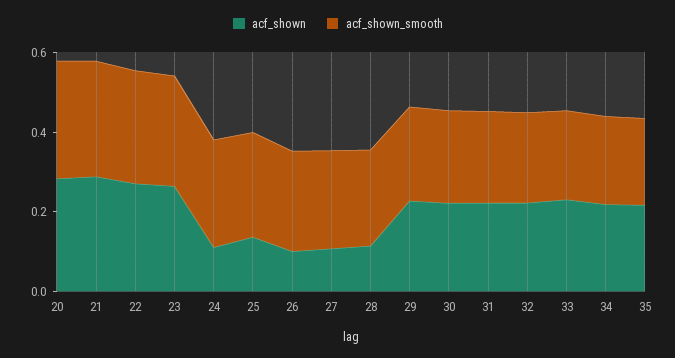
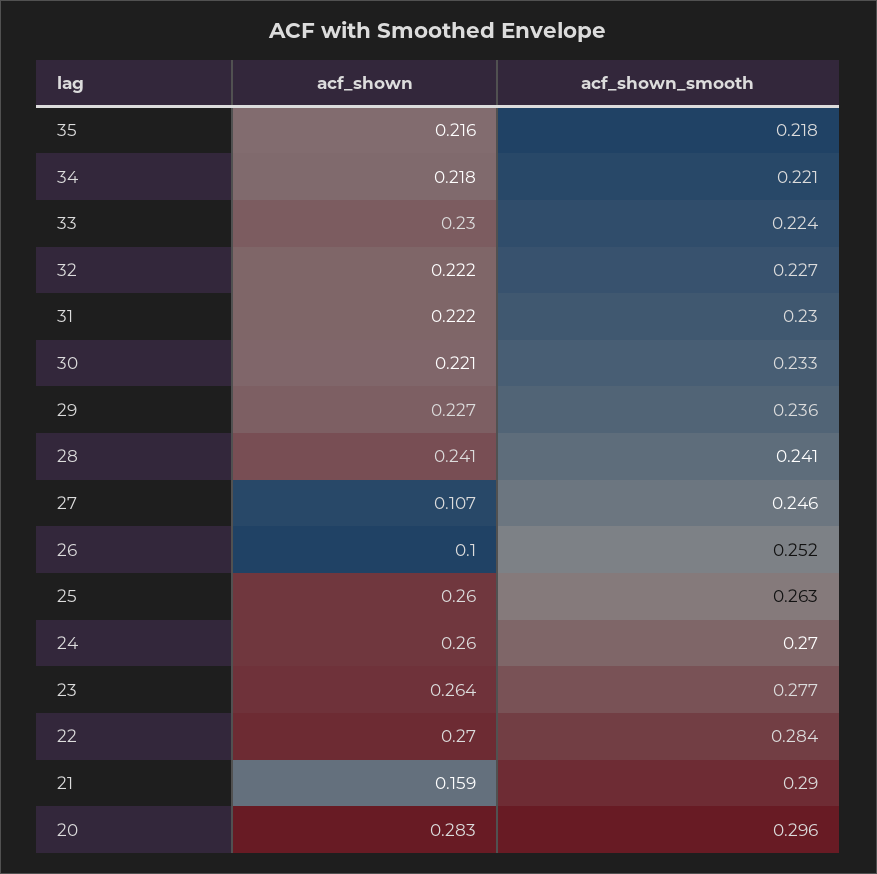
acf_shown, 21: 0.3 -> 0.159
acf_shown, 24: 0.1 -> 0.26
acf_shown, 25: 0.15 -> 0.26
acf_shown, 28: 0.1 -> 0.241

